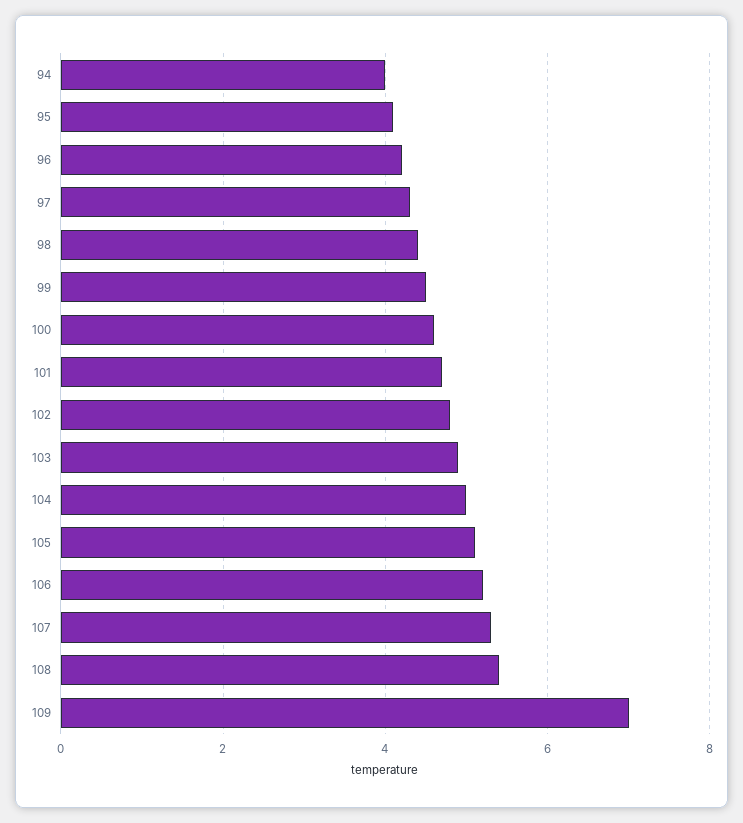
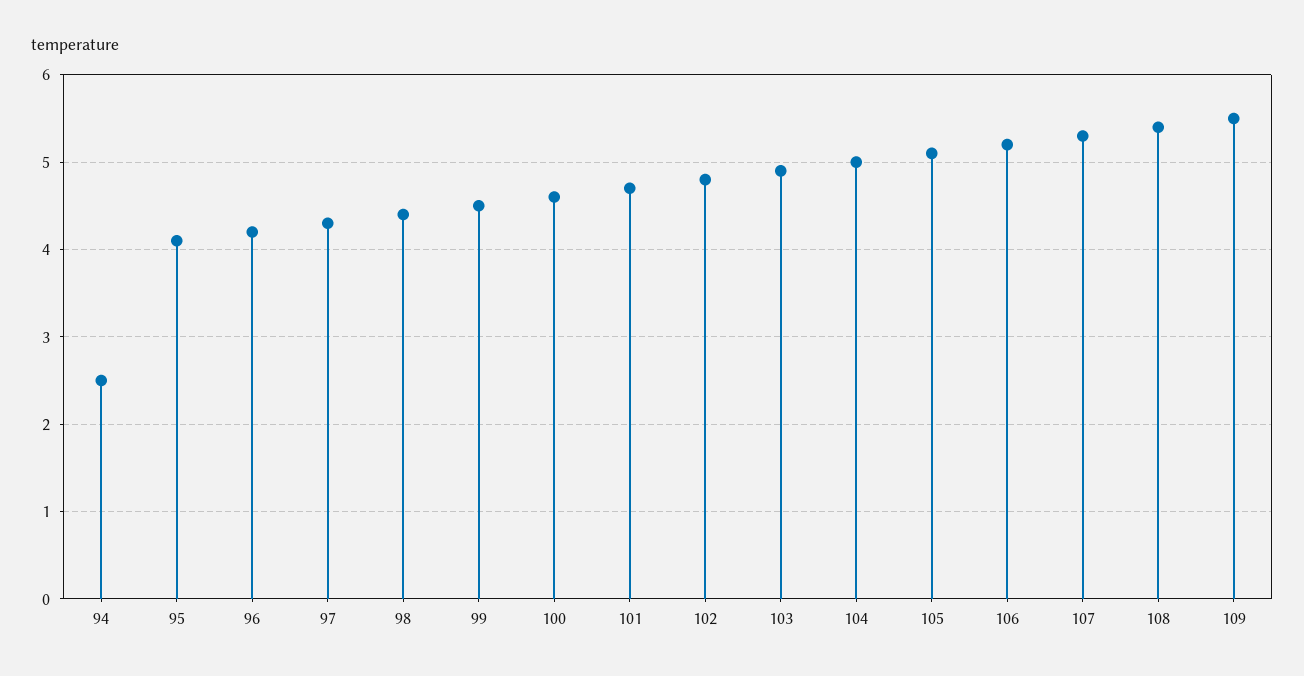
94: 4 -> 2.5
109: 7 -> 5.5

